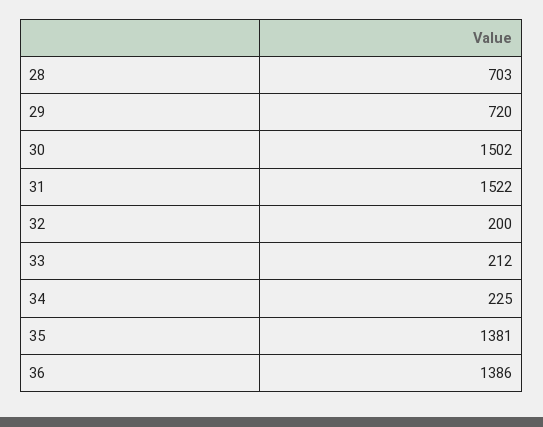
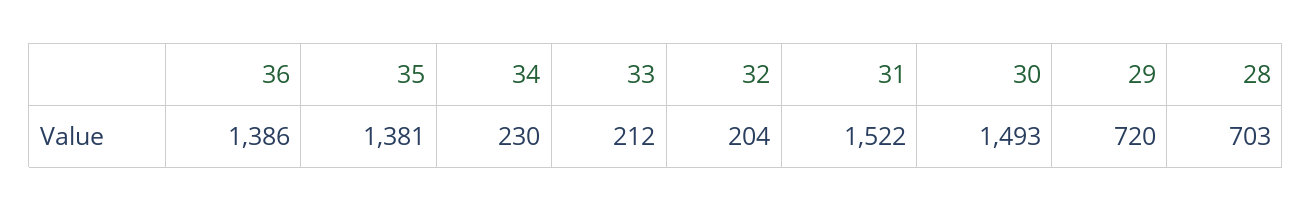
30: 1502 -> 1493
32: 200 -> 204
34: 225 -> 230

